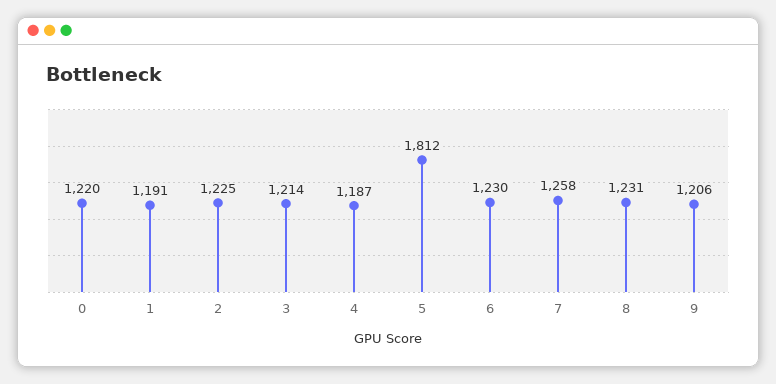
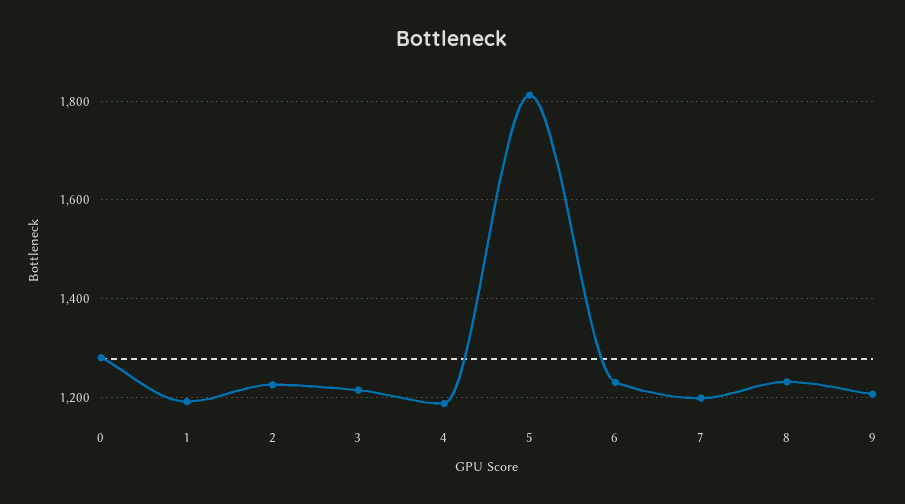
0: 1220 -> 1280
7: 1258 -> 1200

